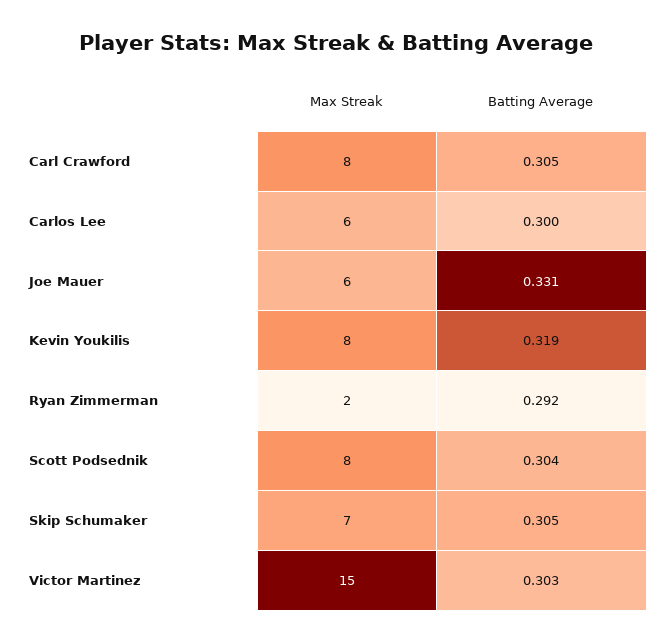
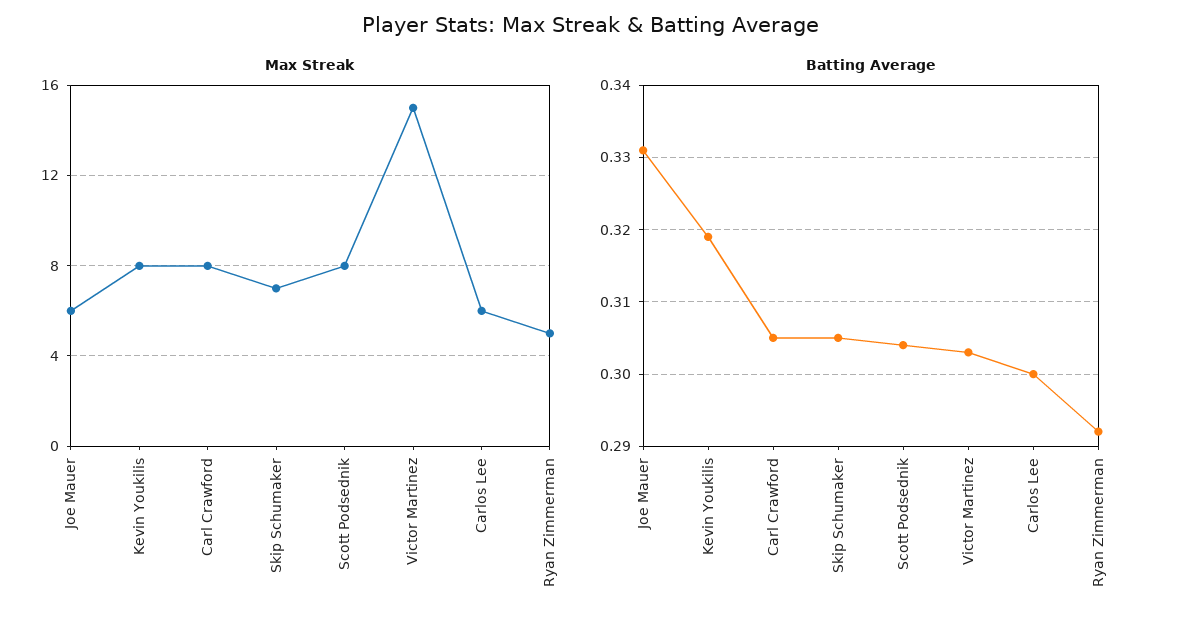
Max Streak, Ryan Zimmerman: 2 -> 5

